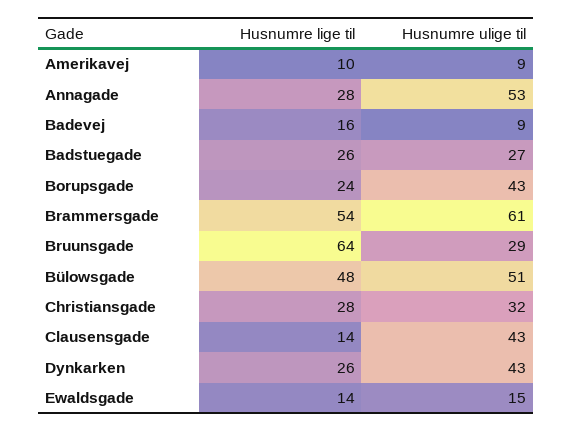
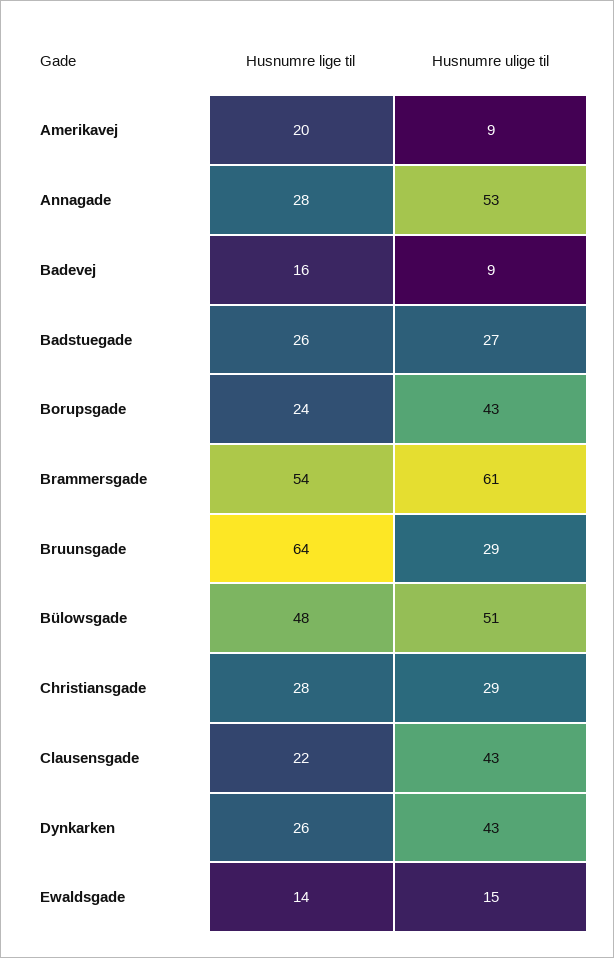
Husnumre lige til, Amerikavej: 10 -> 20
Husnumre ulige til, Christiansgade: 32 -> 29
Husnumre lige til, Clausensgade: 14 -> 22

